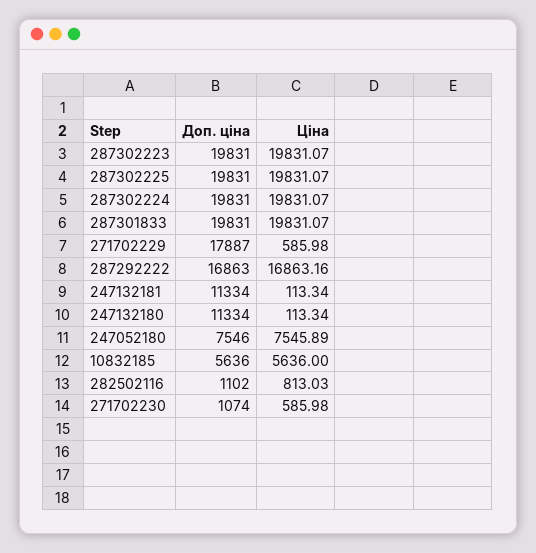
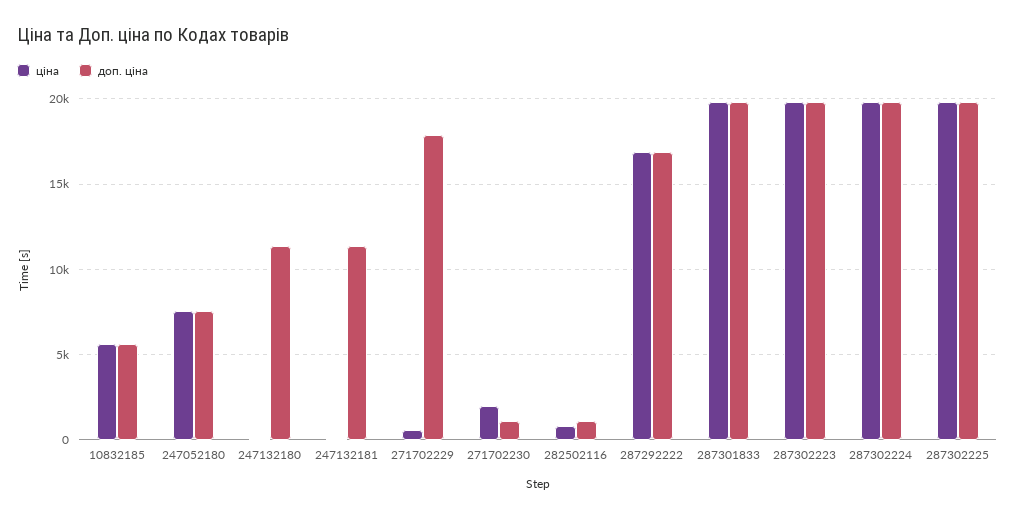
Ціна, 271702230: 585.98 -> 2000

